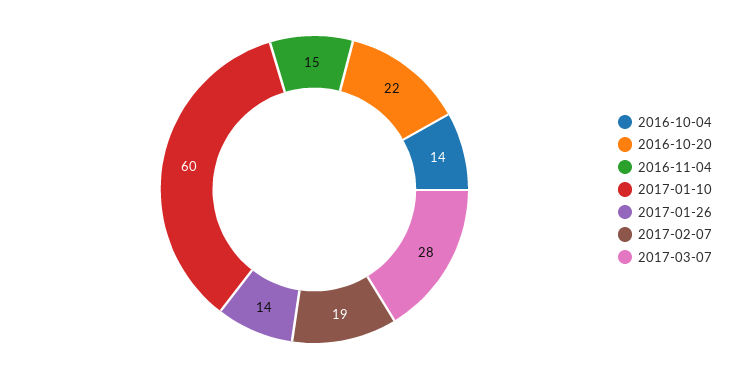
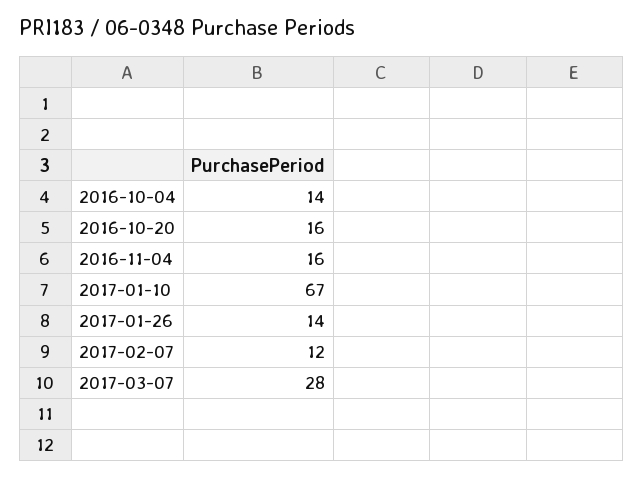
2016-10-20: 22 -> 16
2016-11-04: 15 -> 16
2017-01-10: 60 -> 67
2017-02-07: 19 -> 12

